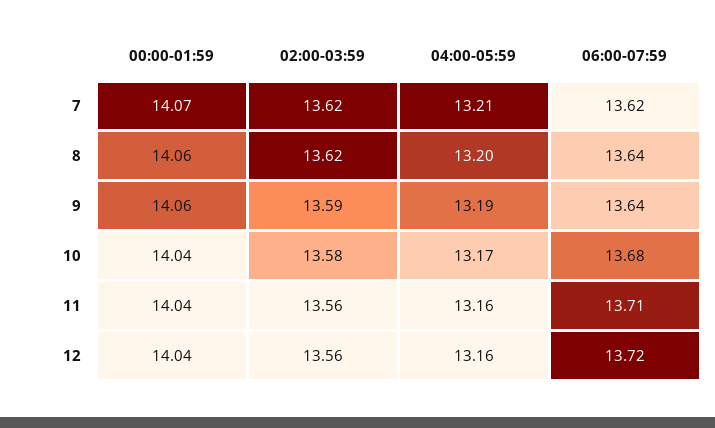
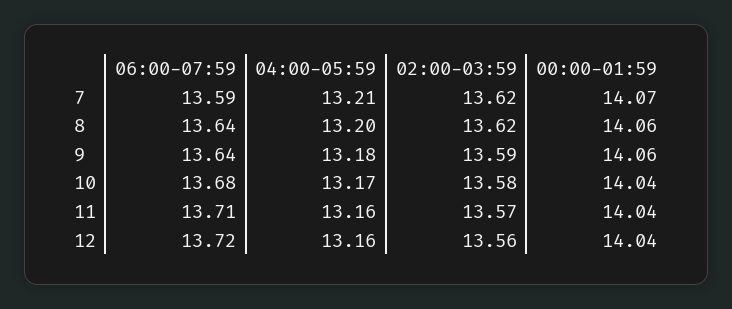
06:00-07:59, 7: 13.62 -> 13.59
04:00-05:59, 9: 13.19 -> 13.18
02:00-03:59, 11: 13.56 -> 13.57

